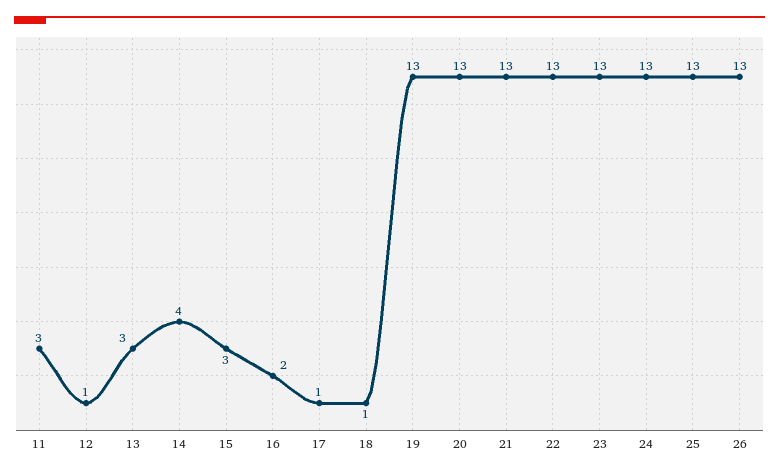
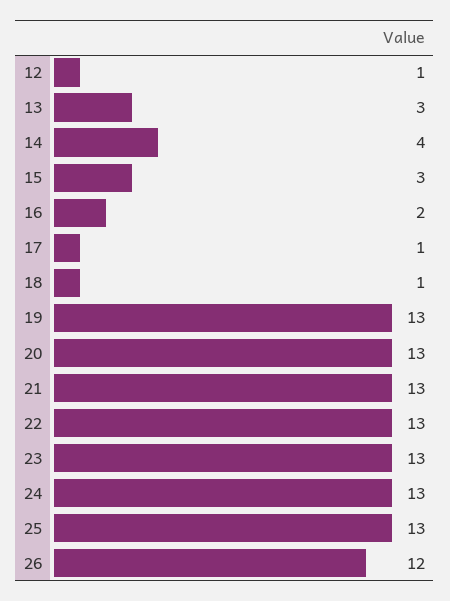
11: 3 -> none
26: 13 -> 12

